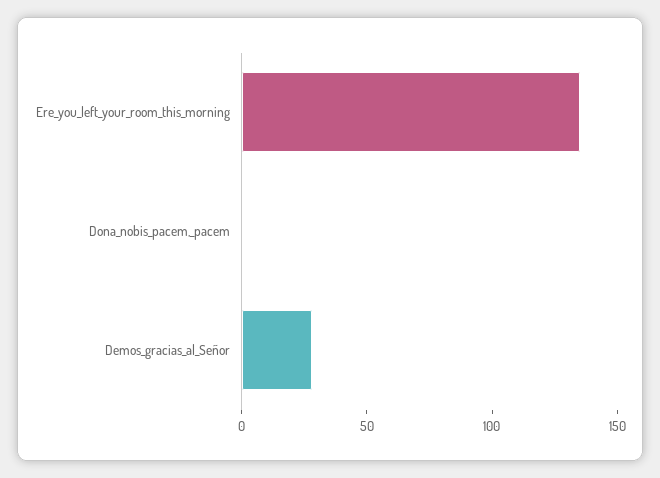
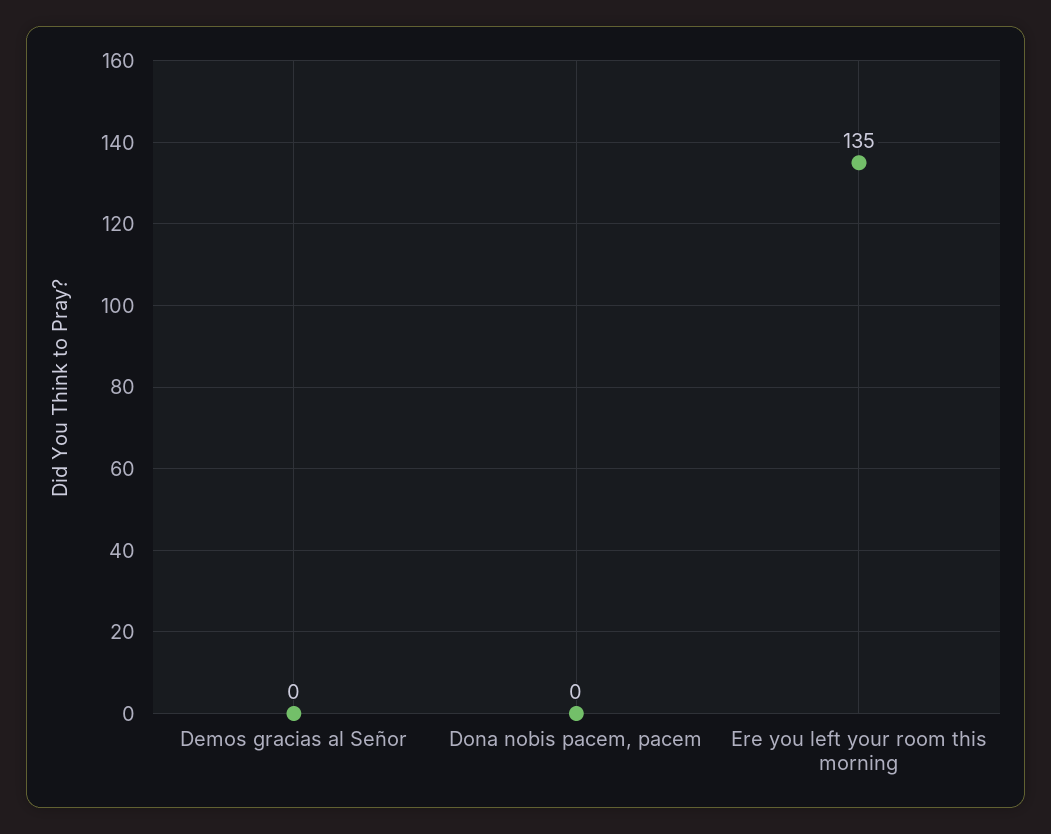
Demos_gracias_al_Señor: 30 -> 0

